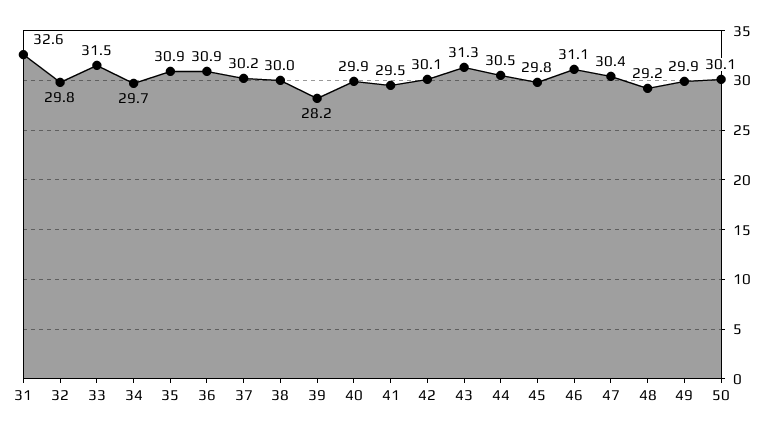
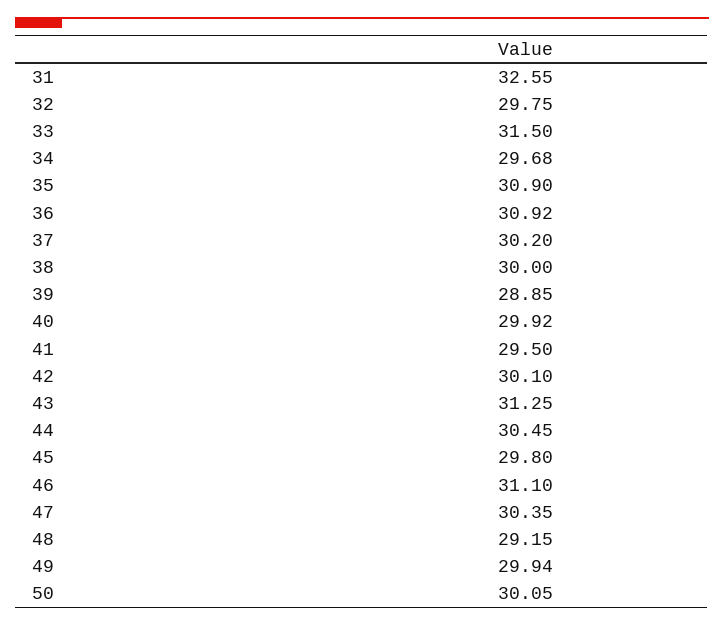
39: 28.2 -> 28.85

